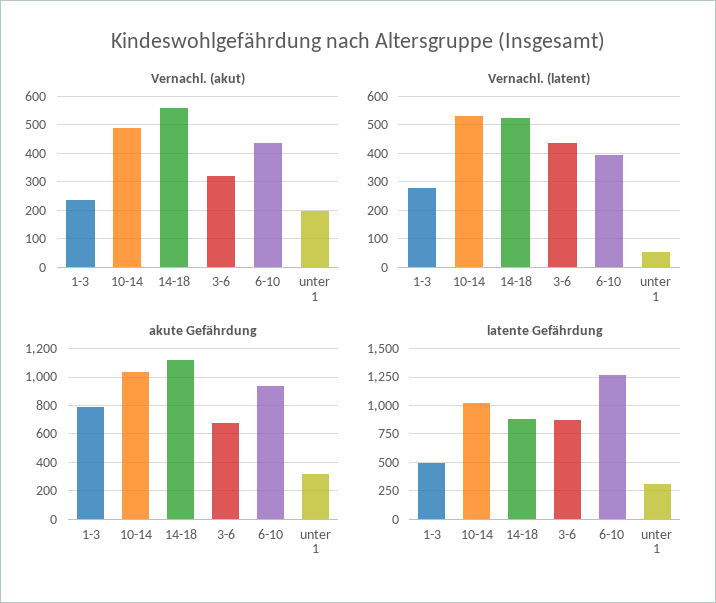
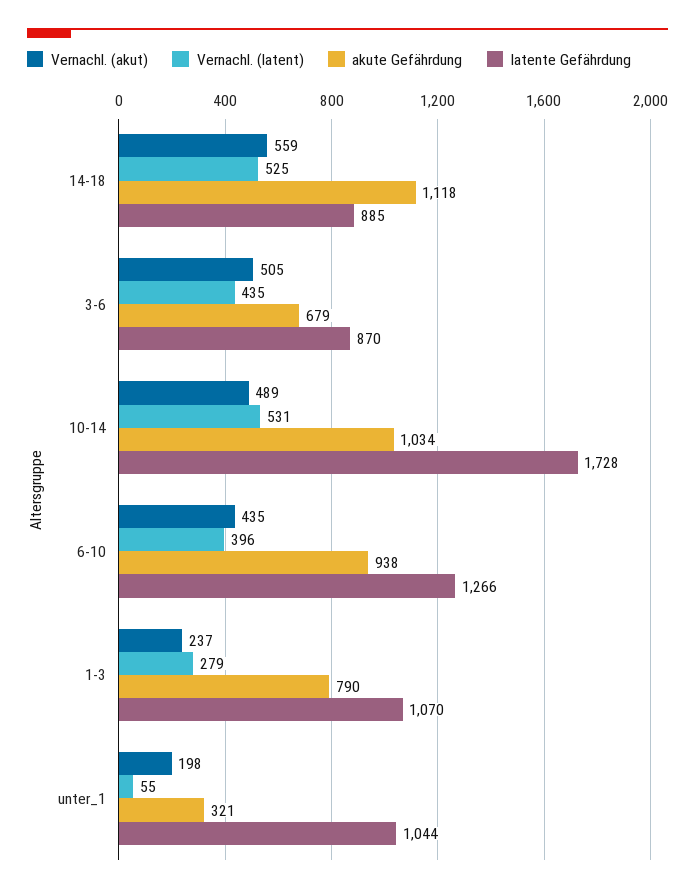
Vernachl. (akut), 3-6: 325 -> 505
latente Gefährdung, 1-3: 500 -> 1070
latente Gefährdung, 10-14: 1000 -> 1728
latente Gefährdung, unter 1: 250 -> 1044

